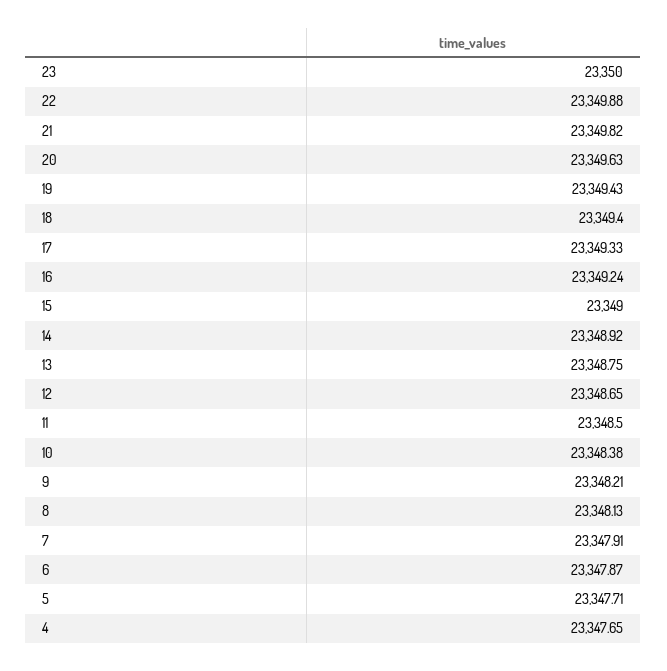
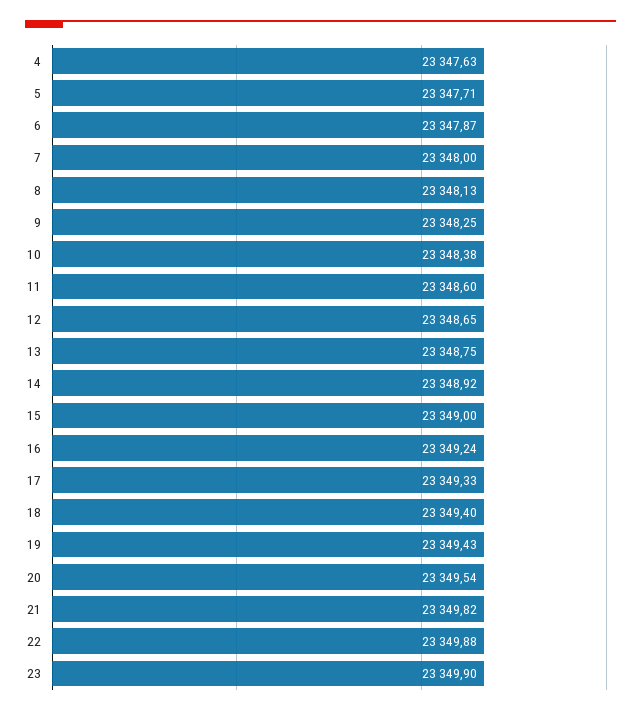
23: 23350 -> 23349.9
20: 23349.63 -> 23349.54
11: 23348.5 -> 23348.6
9: 23348.21 -> 23348.25
7: 23347.91 -> 23348
4: 23347.65 -> 23347.63

